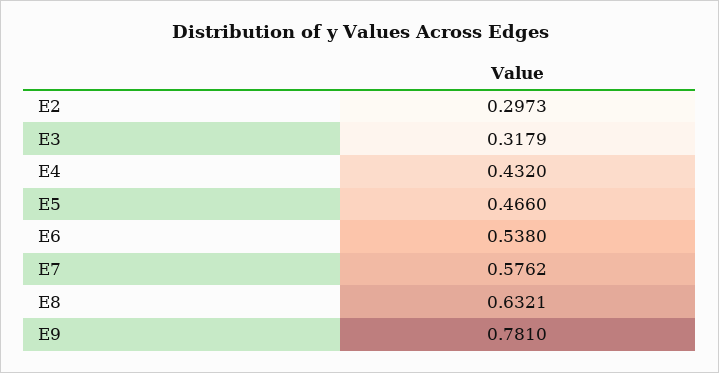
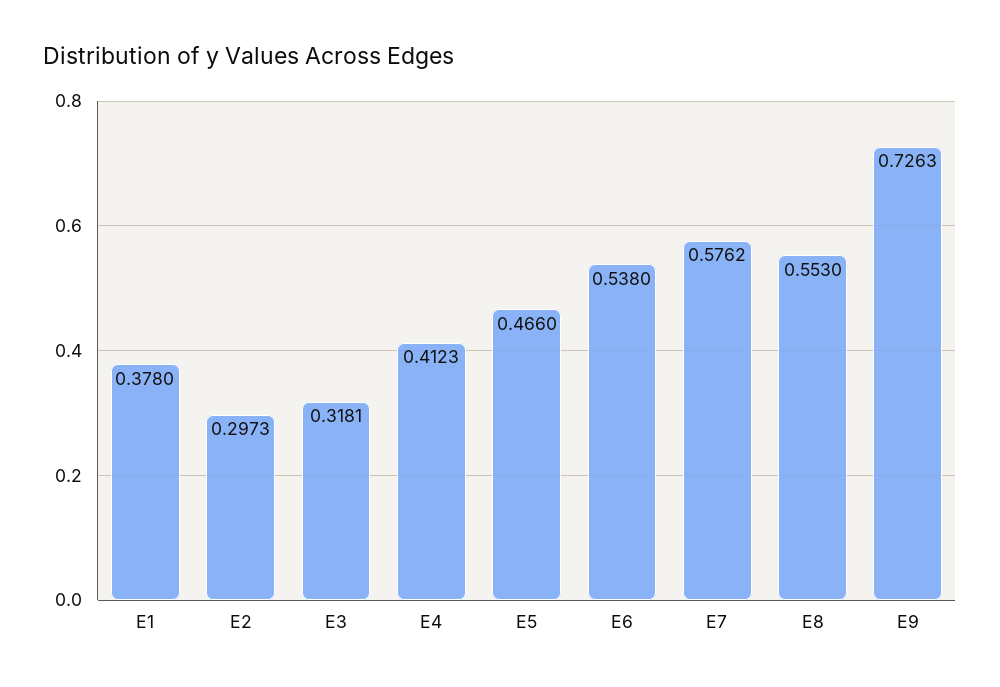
E3: 0.3179 -> 0.3181
E4: 0.432 -> 0.4123
E8: 0.6321 -> 0.553
E9: 0.781 -> 0.7263
E1: none -> 0.378

